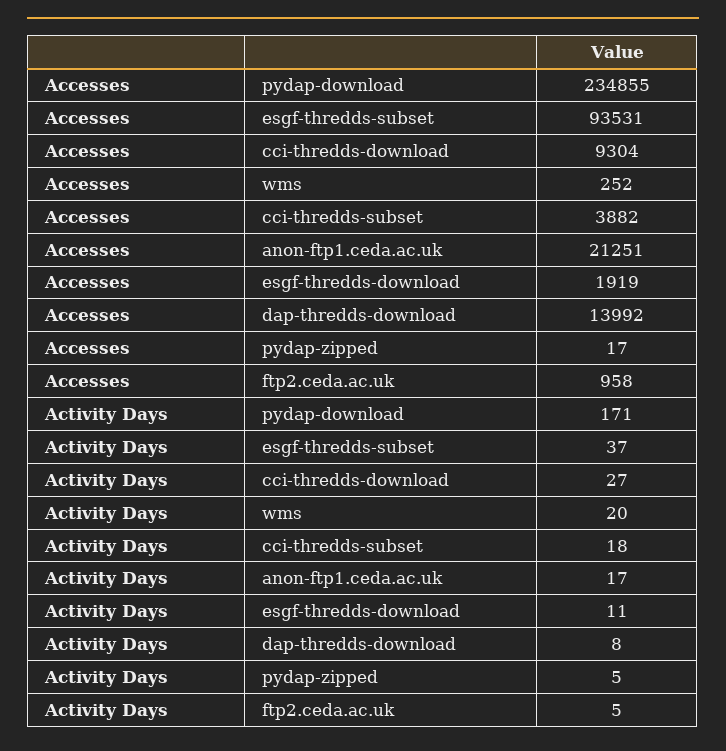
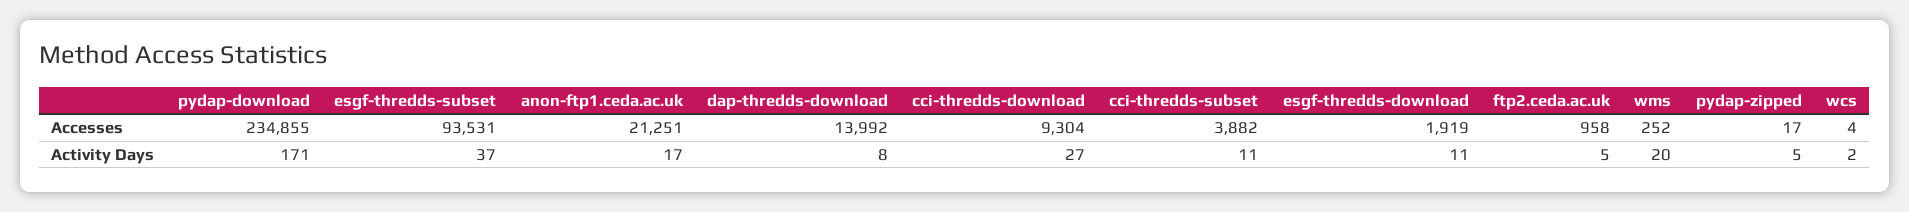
Activity Days, cci-thredds-subset: 18 -> 11
Accesses, wcs: none -> 4
Activity Days, wcs: none -> 2

